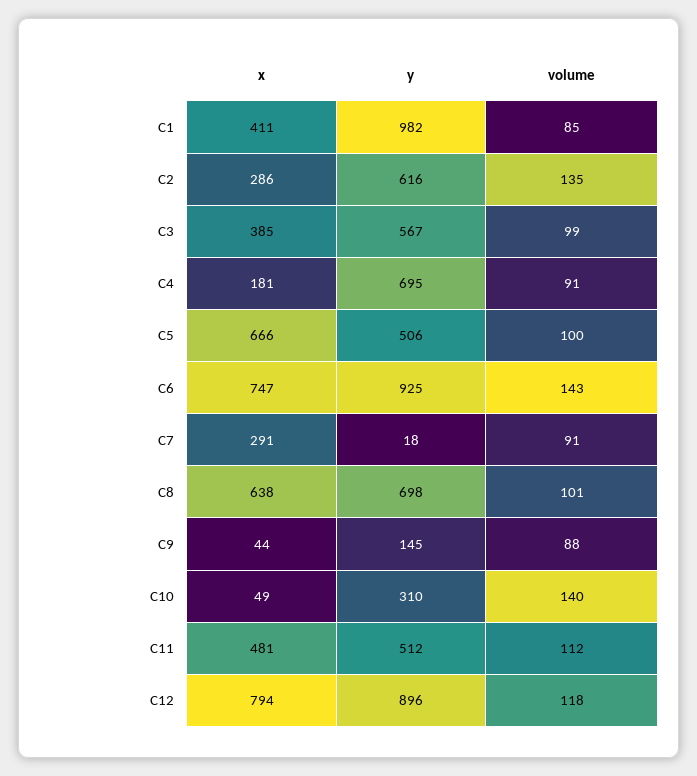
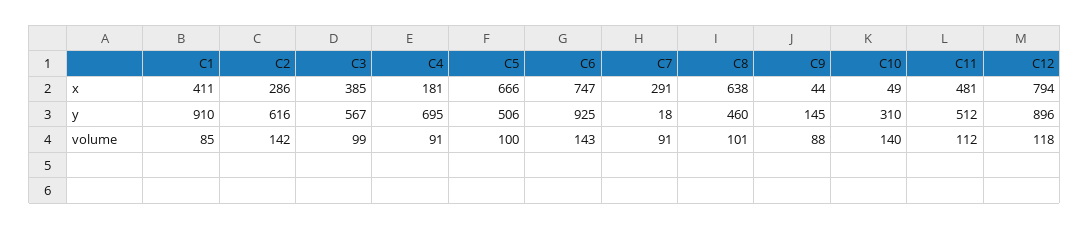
y, C1: 982 -> 910
volume, C2: 135 -> 142
y, C8: 698 -> 460

